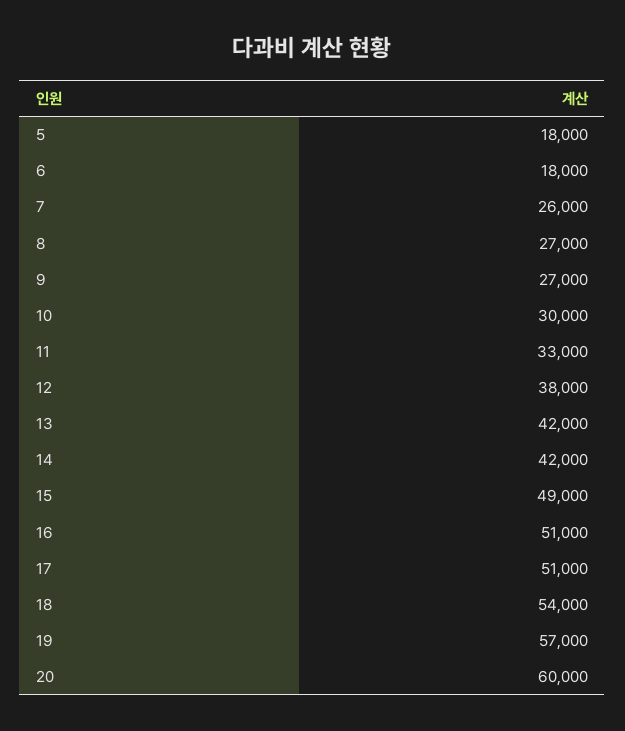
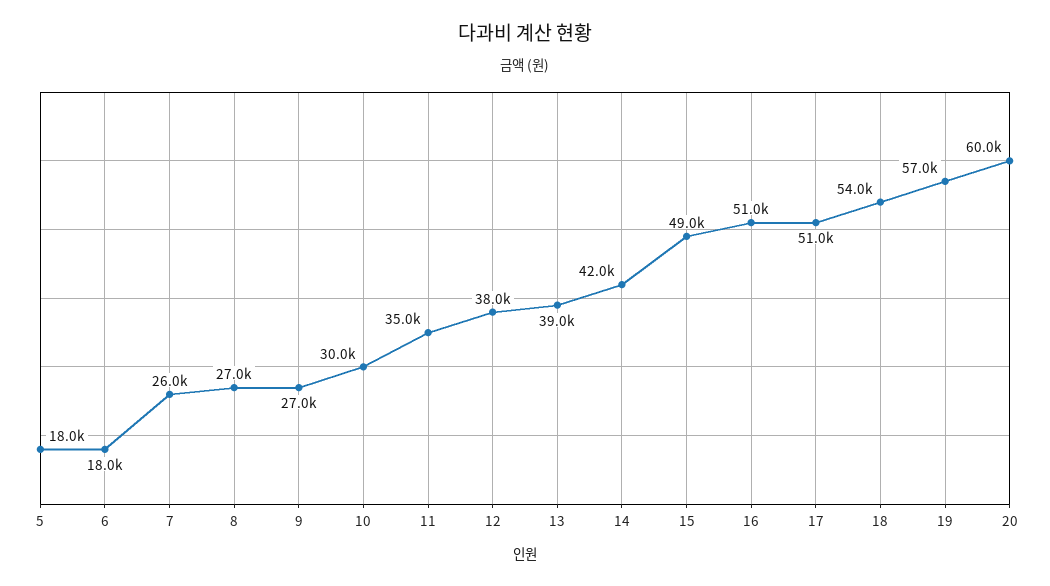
11: 33000 -> 35000
13: 42000 -> 39000

